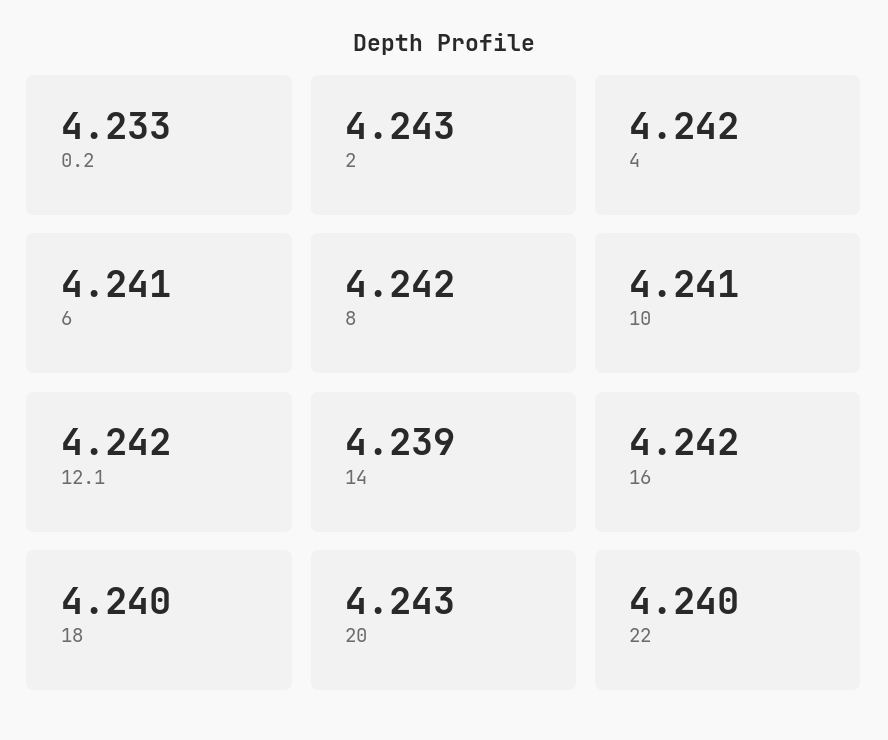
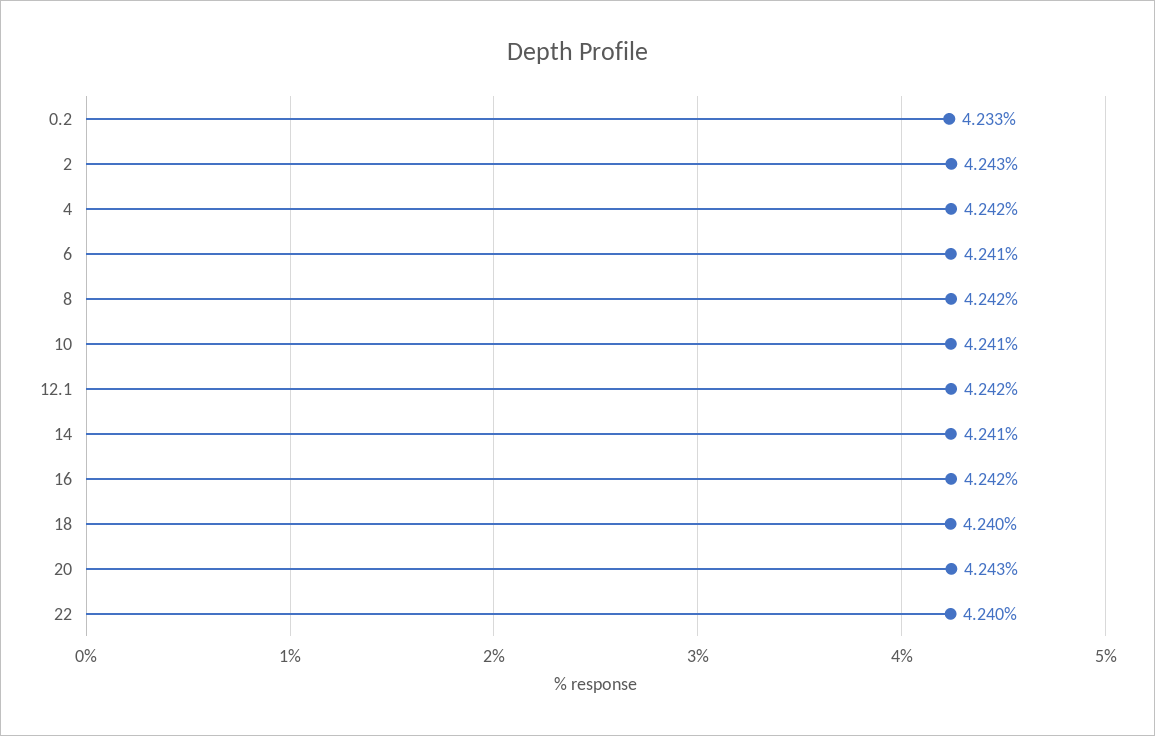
14: 4.239 -> 4.241

